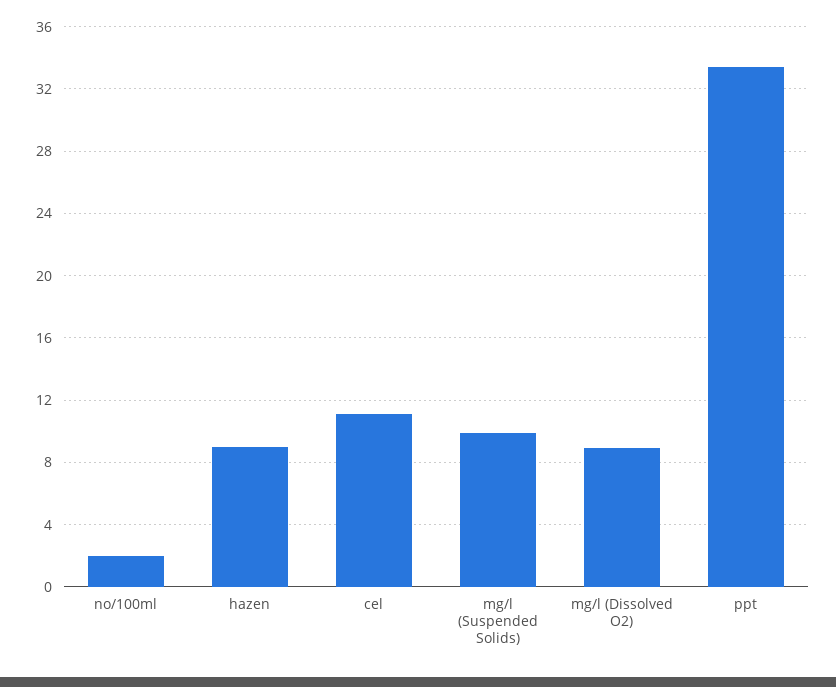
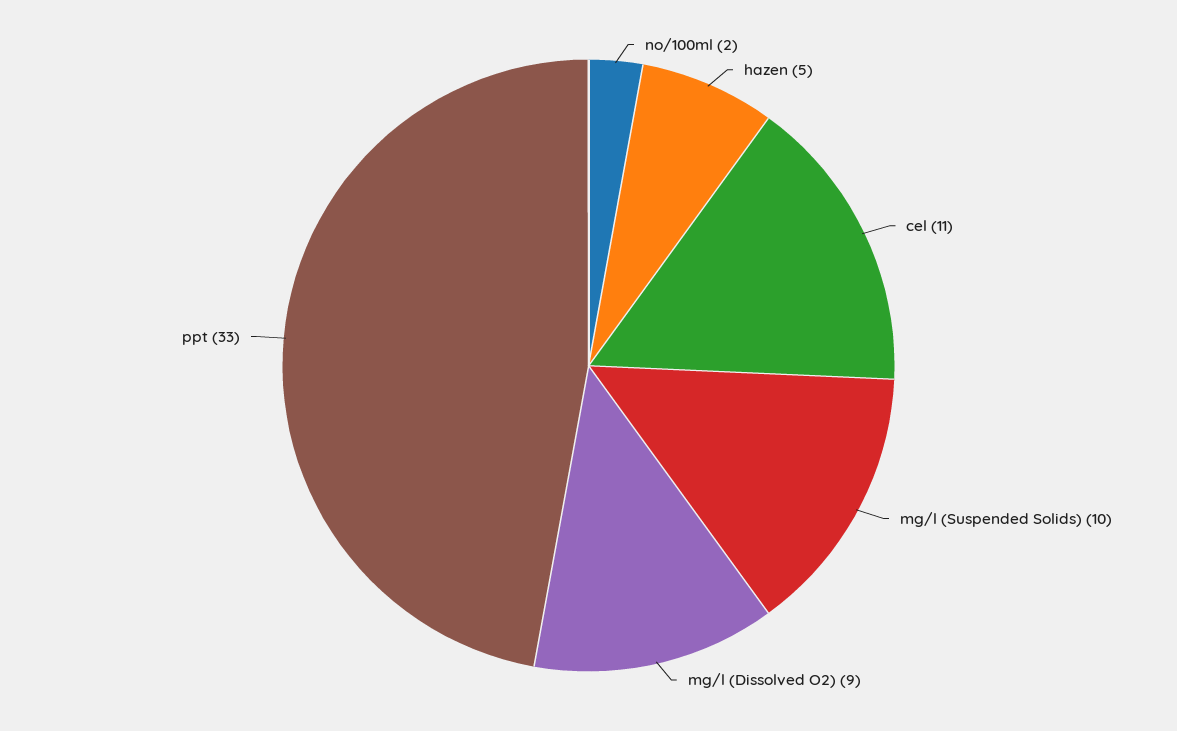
hazen: 9 -> 5

